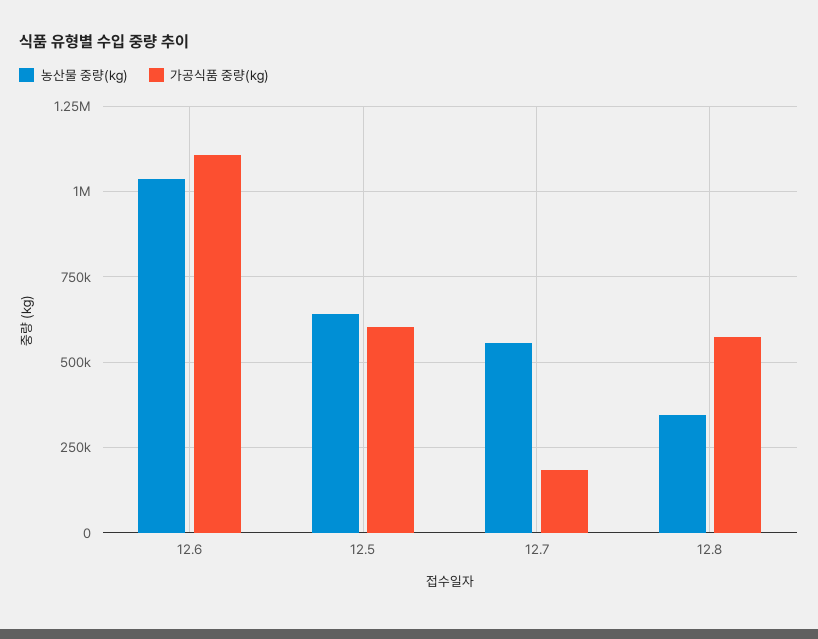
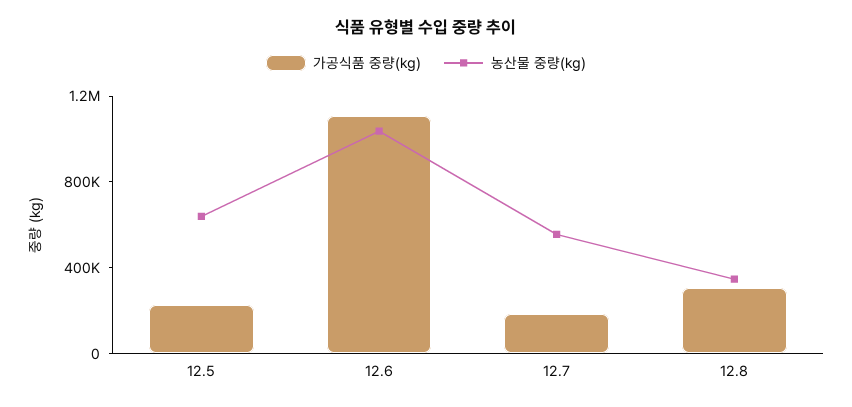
가공식품 중량(㎏), 12.5: 600000 -> 200000
가공식품 중량(㎏), 12.8: 575000 -> 300000

